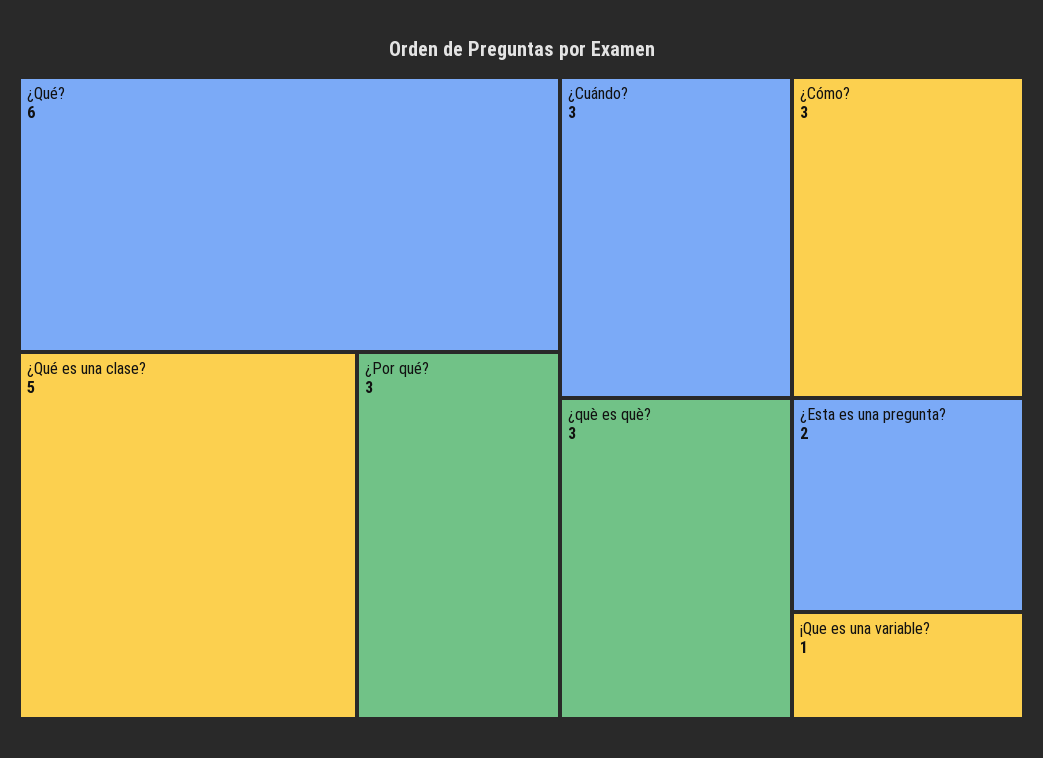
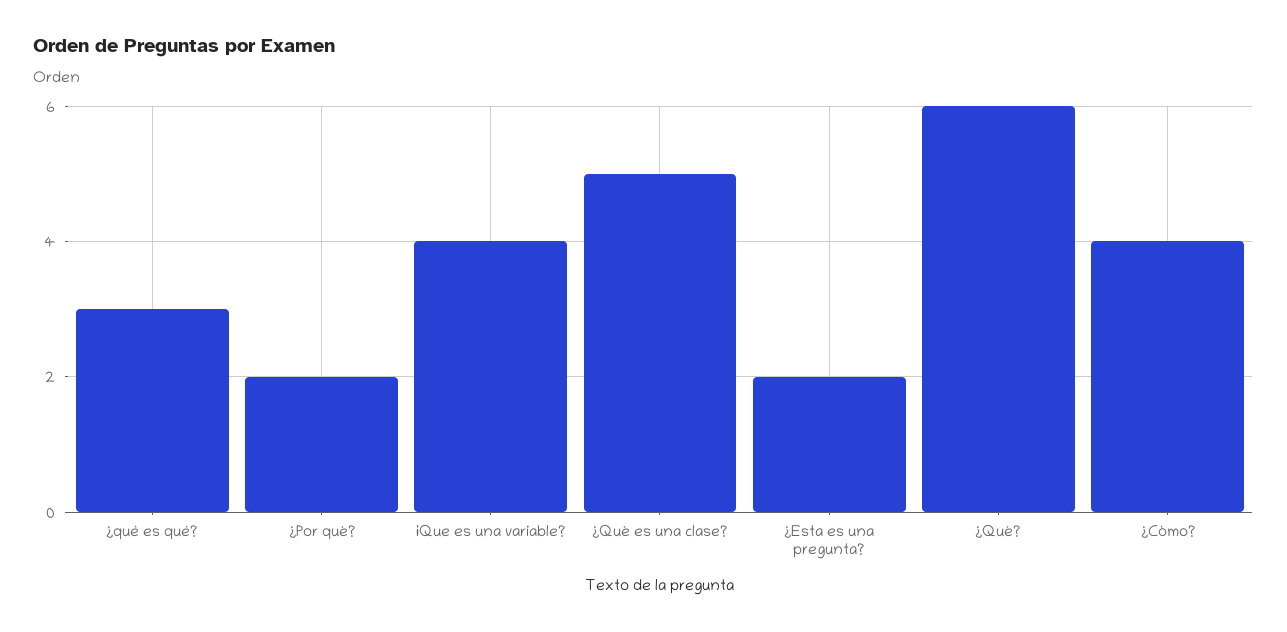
¿Por qué?: 3 -> 2
¿Cuándo?: 3 -> none
¿Cómo?: 3 -> 4
¡Que es una variable?: 1 -> 4

